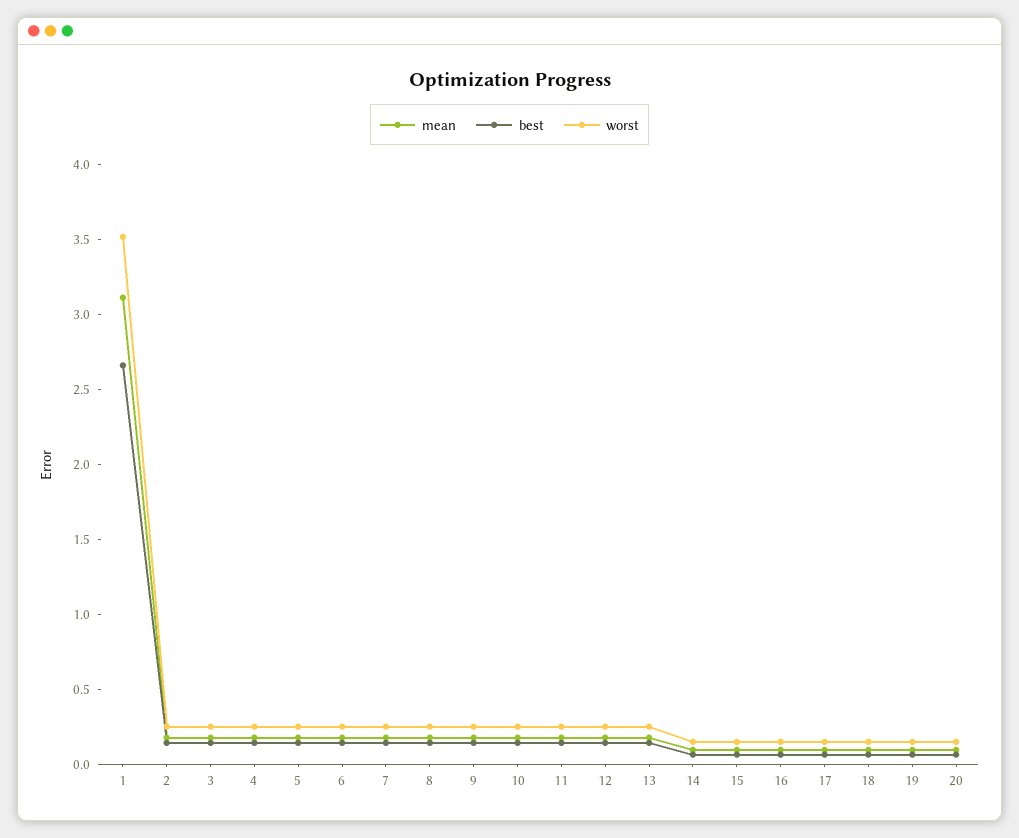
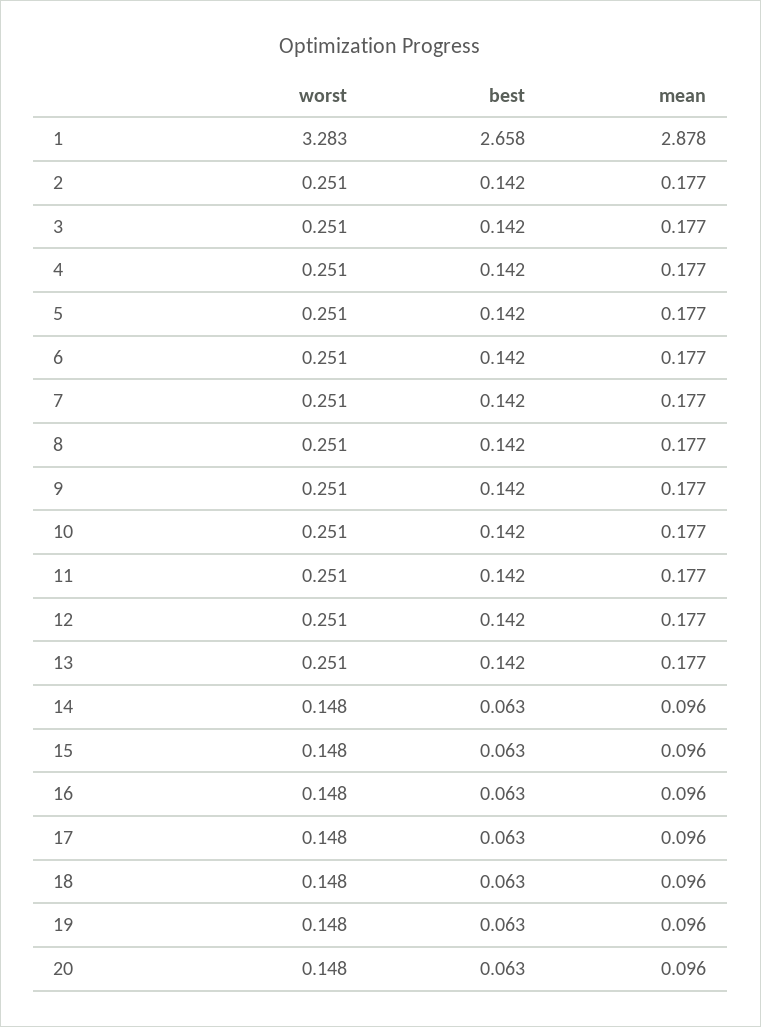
mean, 1: 3.1 -> 2.878
worst, 1: 3.5 -> 3.283

